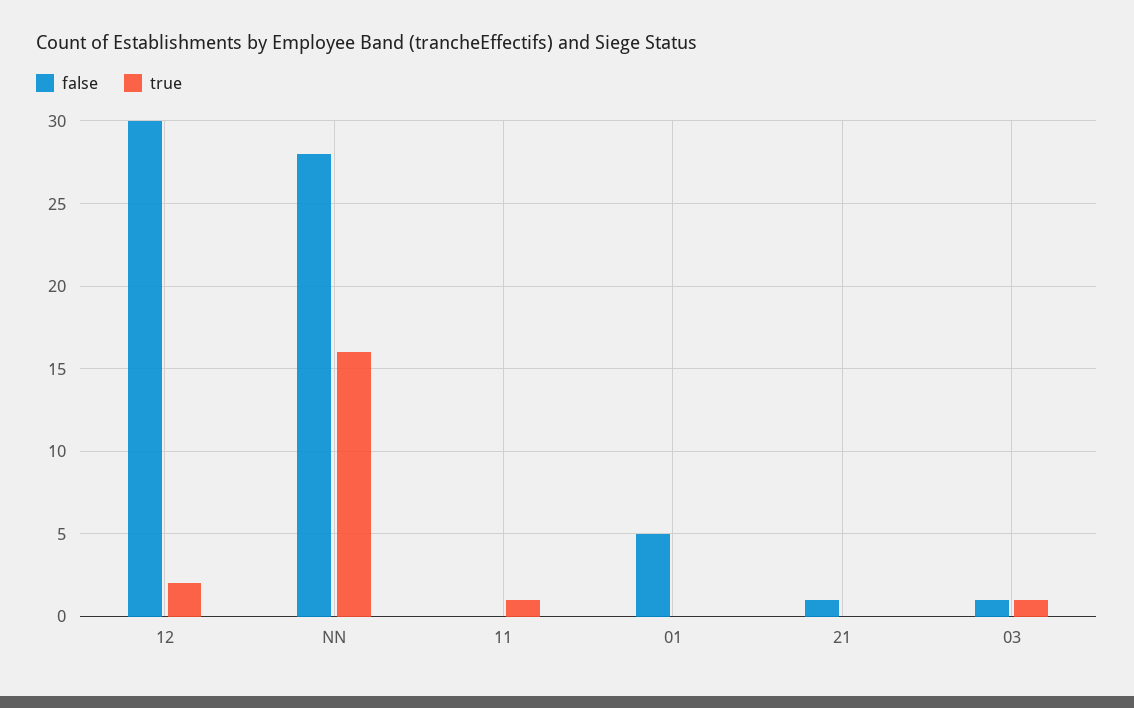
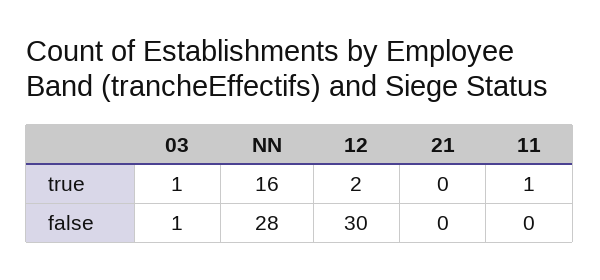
false, 01: 5 -> none
true, 01: 0 -> none
false, 21: 1 -> 0

